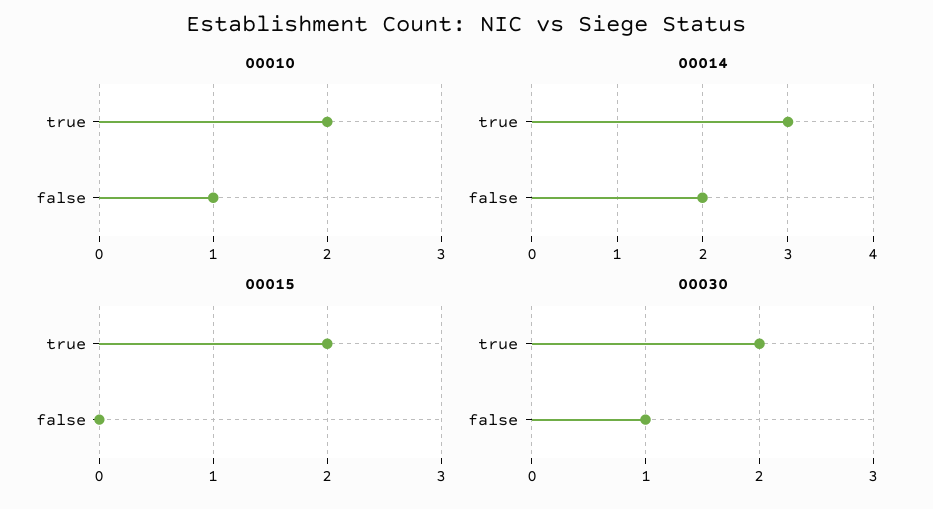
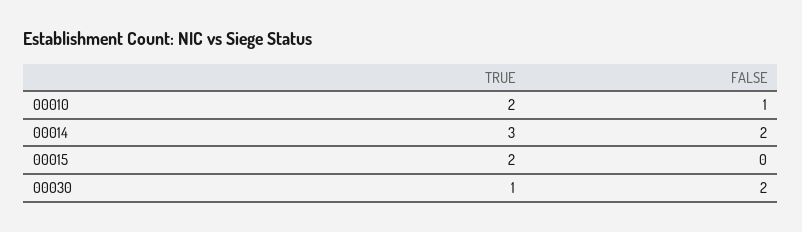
00030, true: 2 -> 1
00030, false: 1 -> 2

